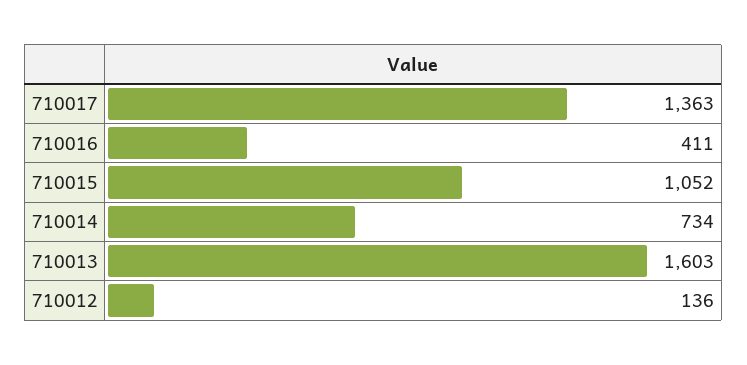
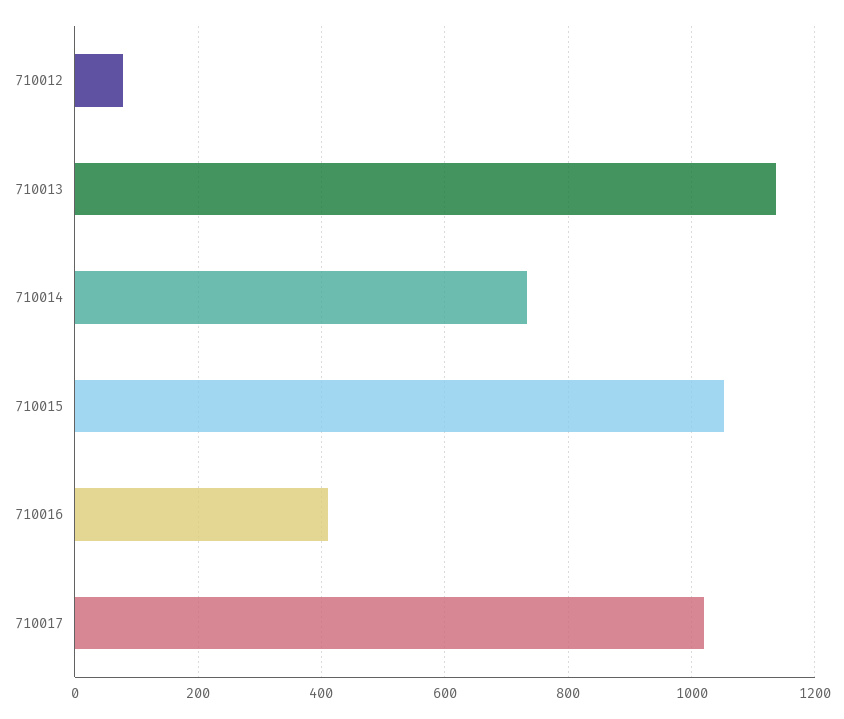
710017: 1363 -> 1020
710013: 1603 -> 1140
710012: 136 -> 80

